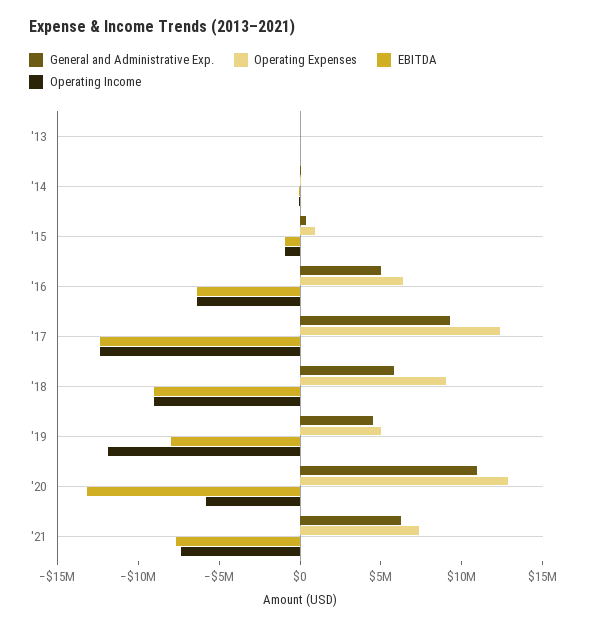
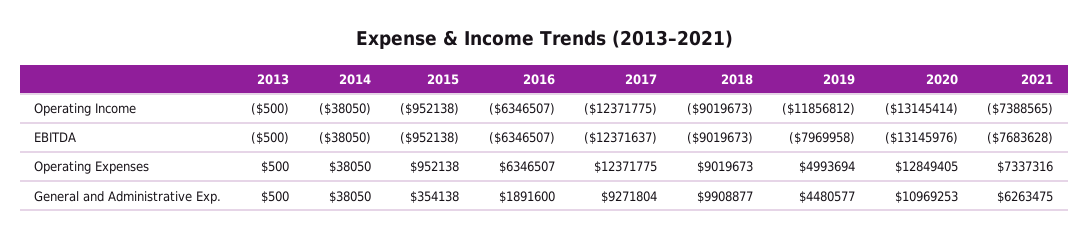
General and Administrative Exp., '16: 5000000 -> 1891600
General and Administrative Exp., '18: 6000000 -> 9908877
Operating Income, '20: -6000000 -> -13145414

